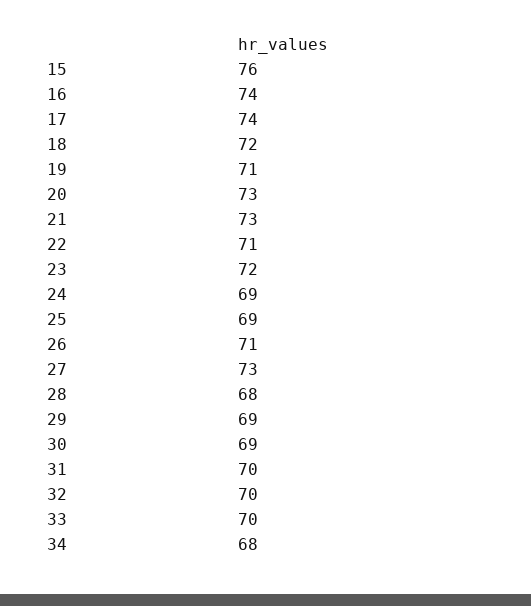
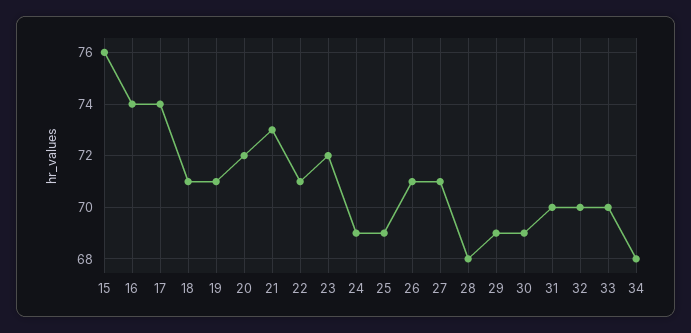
18: 72 -> 71
20: 73 -> 72
27: 73 -> 71

